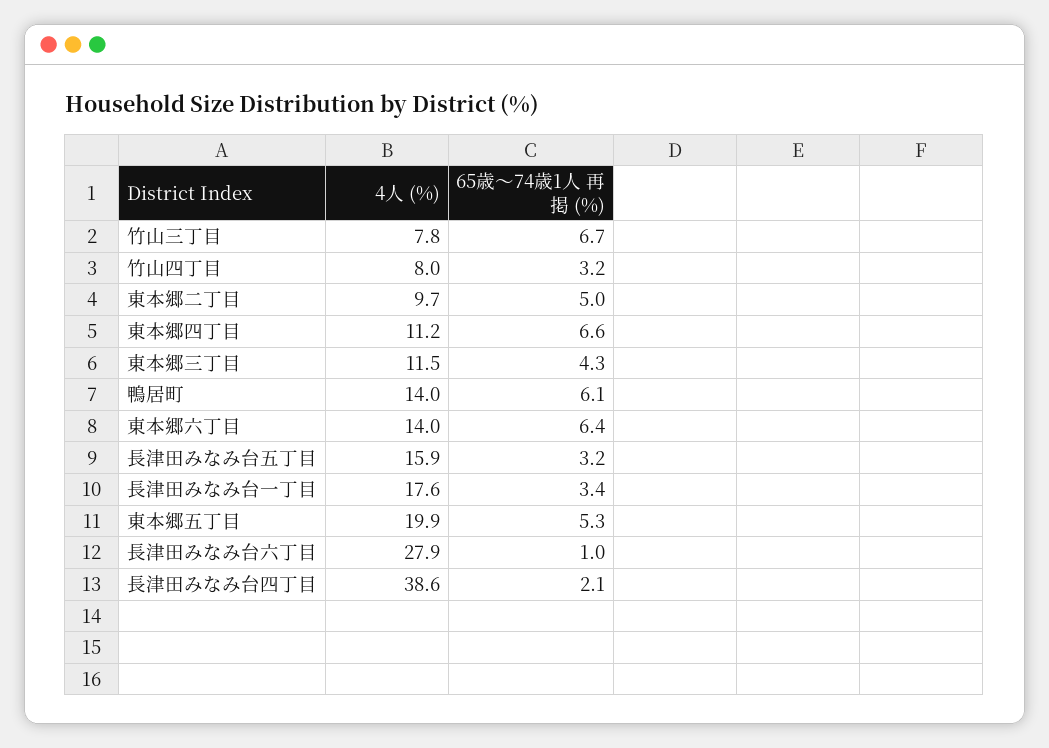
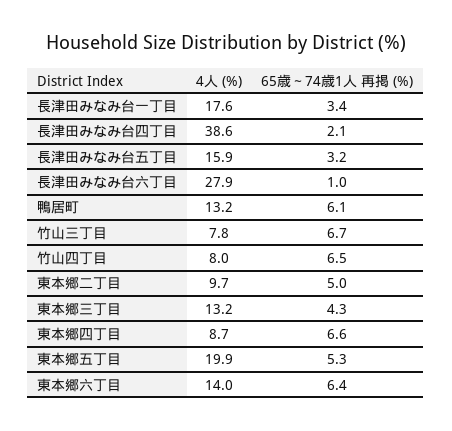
65歳～74歳1人 再掲 (%), 竹山四丁目: 3.2 -> 6.5
4人 (%), 東本郷四丁目: 11.2 -> 8.7
4人 (%), 東本郷三丁目: 11.5 -> 13.2
4人 (%), 鴨居町: 14 -> 13.2

